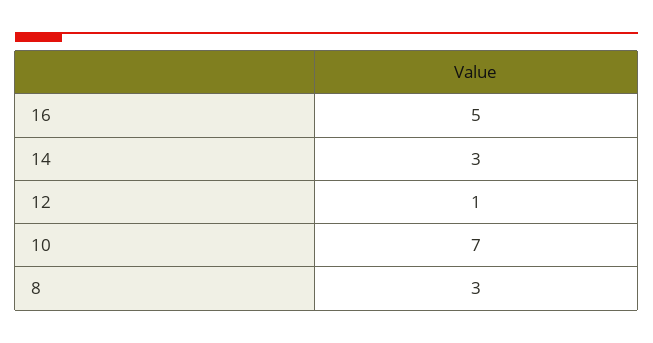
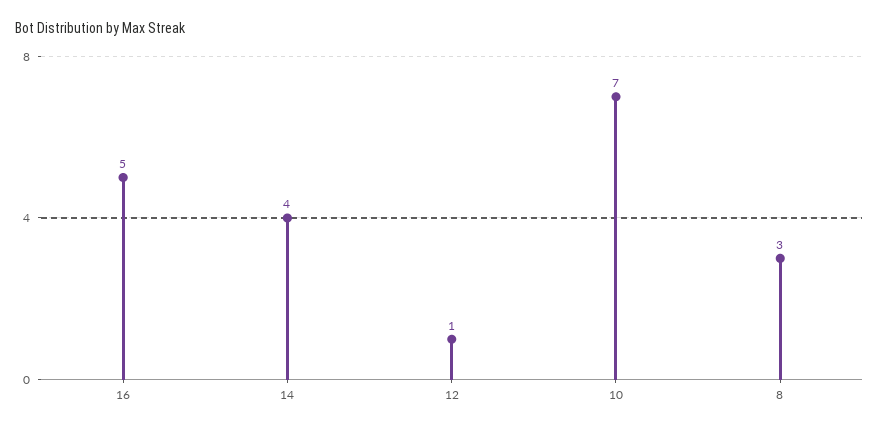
14: 3 -> 4

